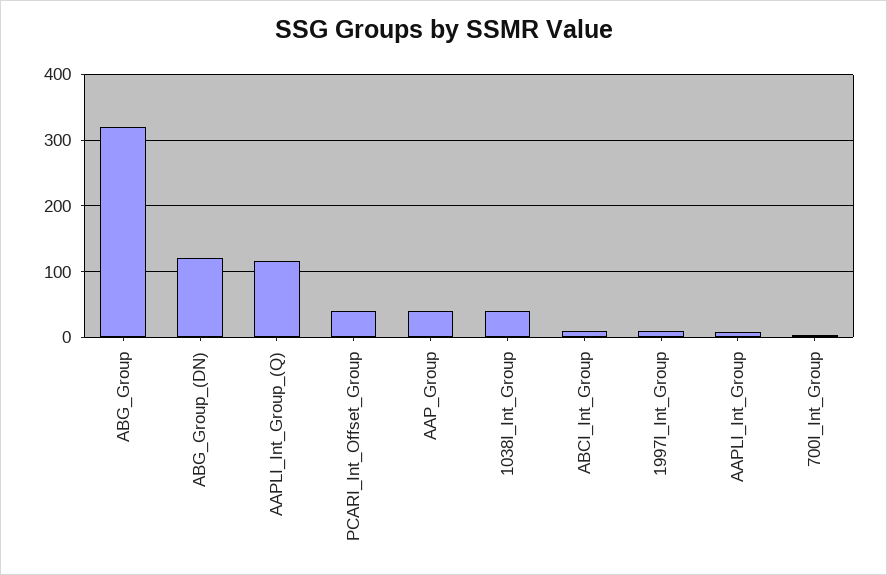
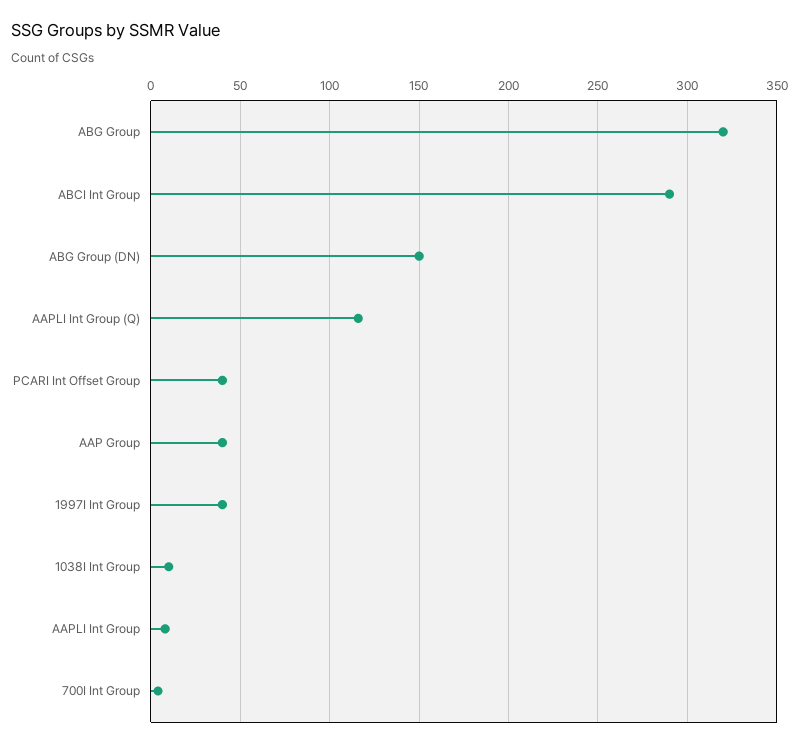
ABG_Group_(DN): 120 -> 150
1038I_Int_Group: 40 -> 10
ABCI_Int_Group: 10 -> 290
1997I_Int_Group: 10 -> 40

